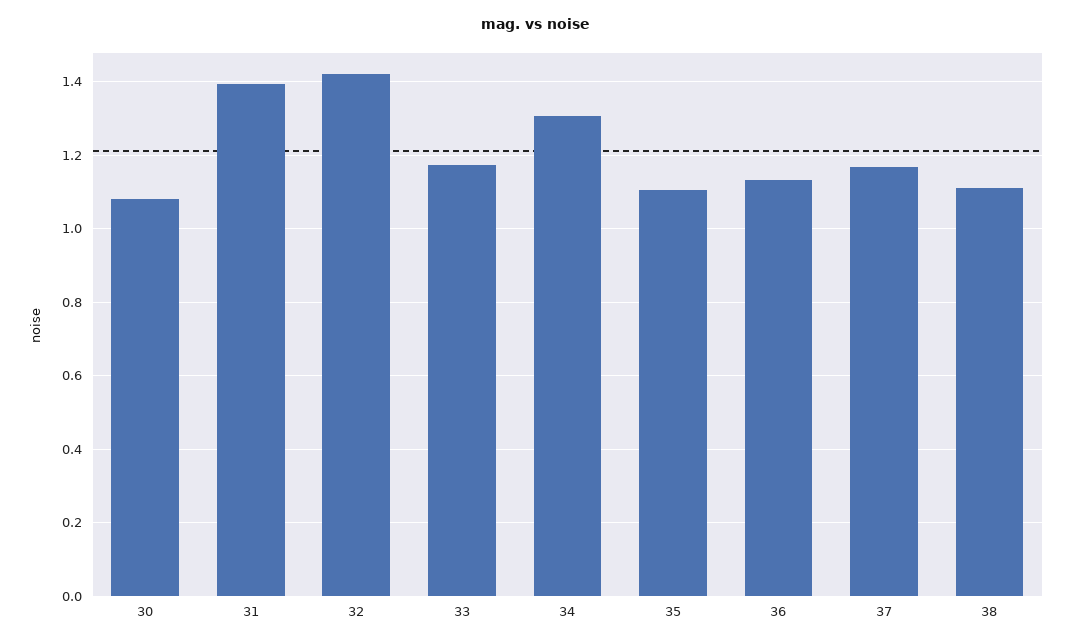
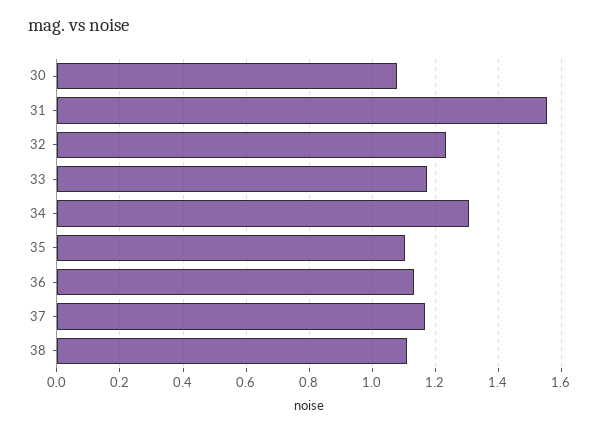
31: 1.4 -> 1.56
32: 1.42 -> 1.24

